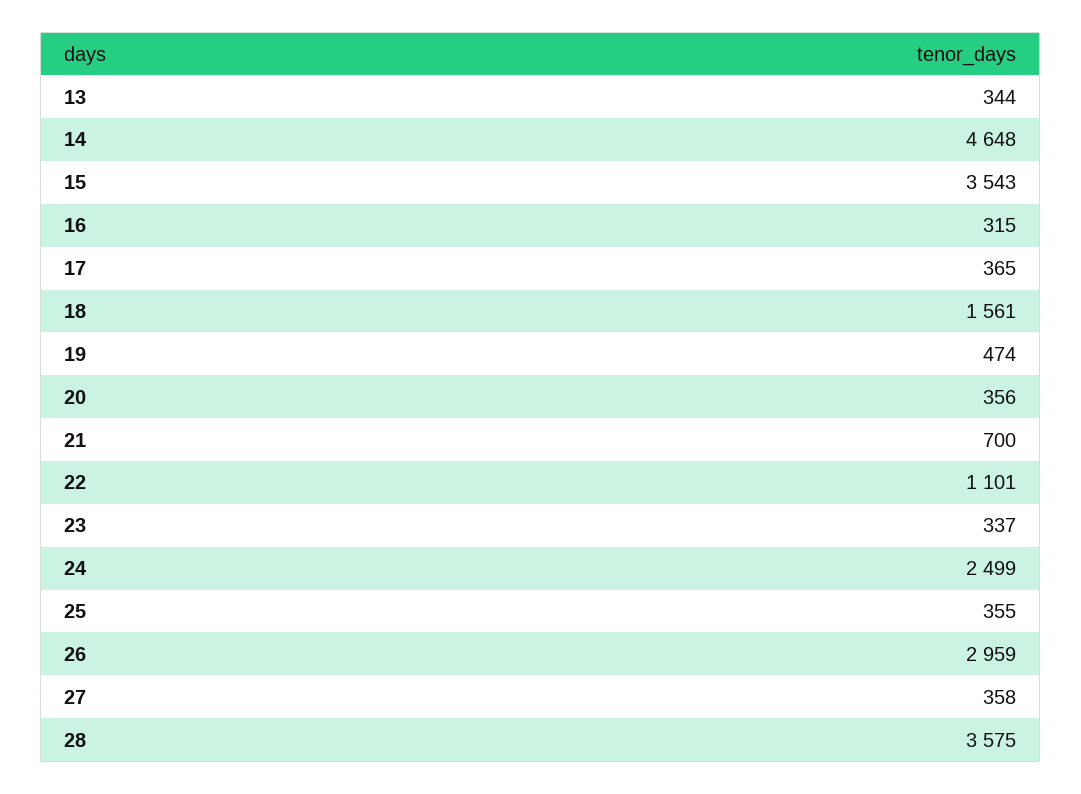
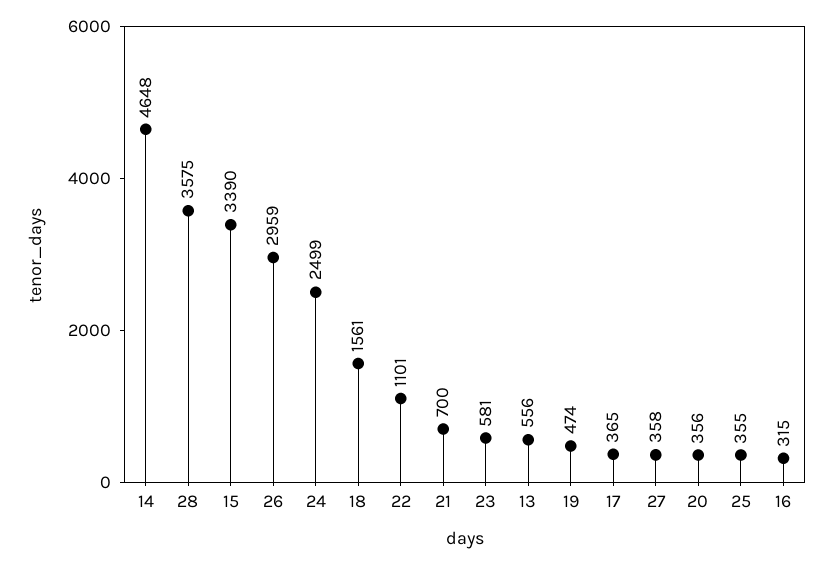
13: 344 -> 556
15: 3543 -> 3390
23: 337 -> 581

